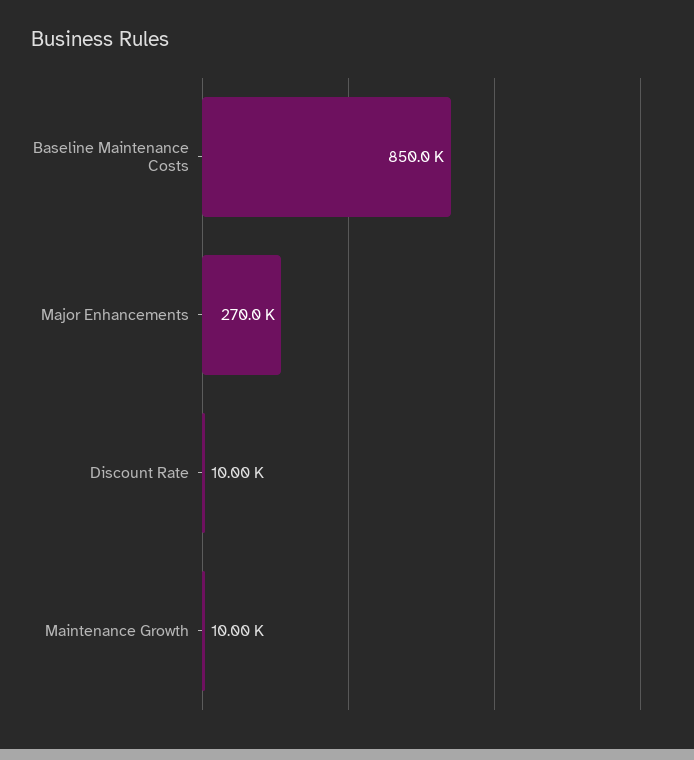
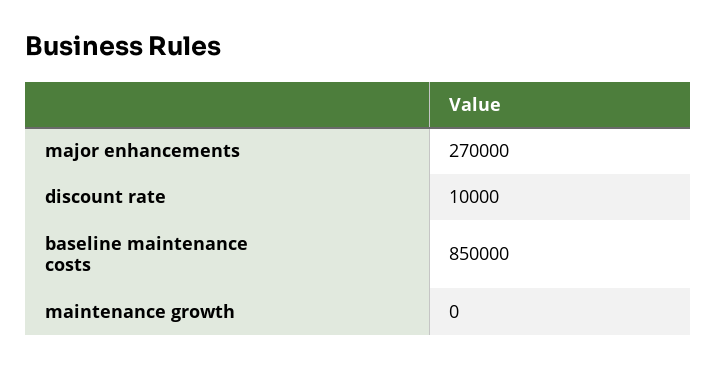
Maintenance Growth: 10000 -> 0

